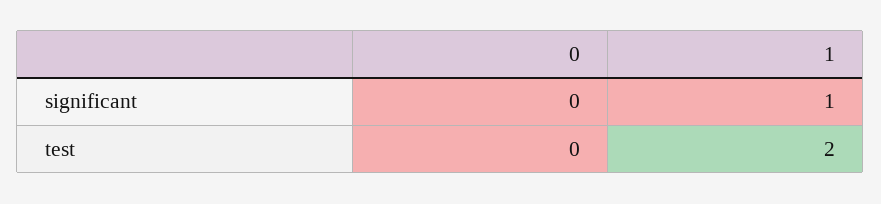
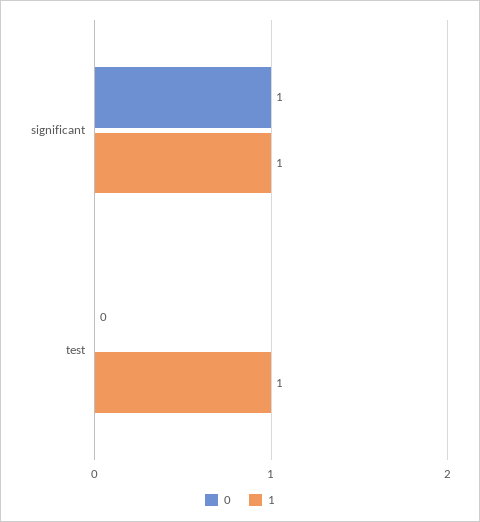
0, significant: 0 -> 1
1, test: 2 -> 1

